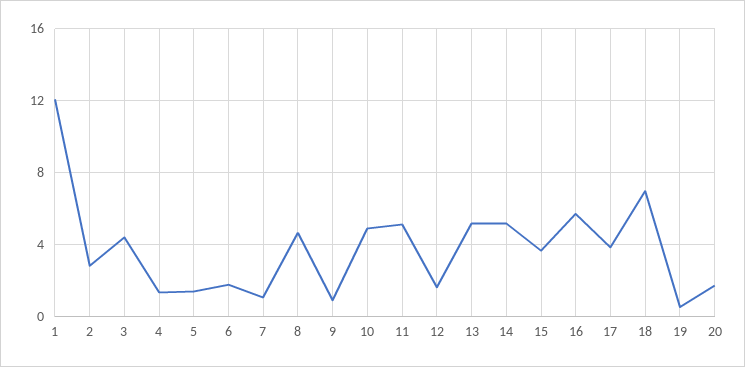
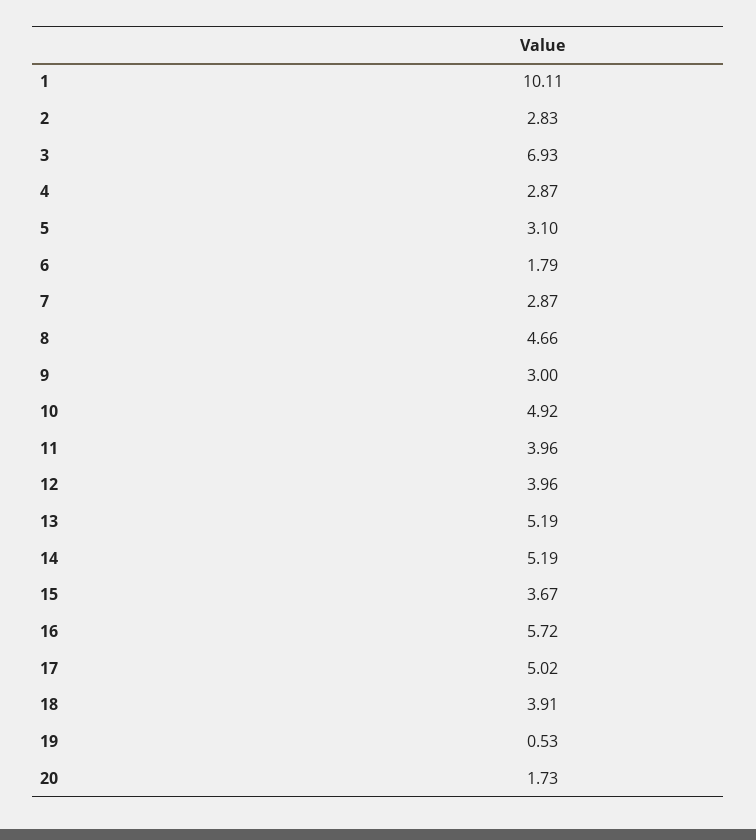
1: 12 -> 10.11
3: 4.5 -> 6.93
4: 1.5 -> 2.87
5: 1.5 -> 3.1
7: 1 -> 2.87
9: 1 -> 3
11: 5 -> 3.96
12: 1.5 -> 3.96
17: 4 -> 5.02
18: 7 -> 3.91

